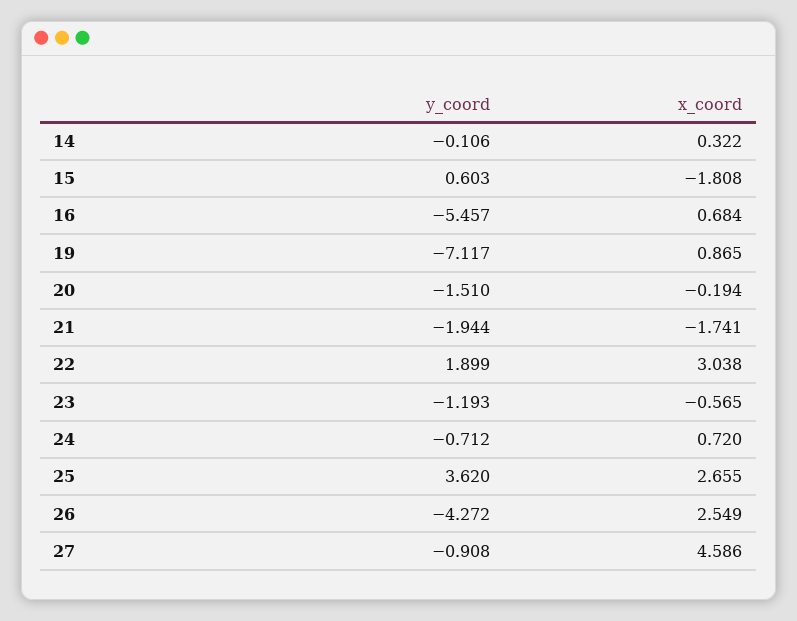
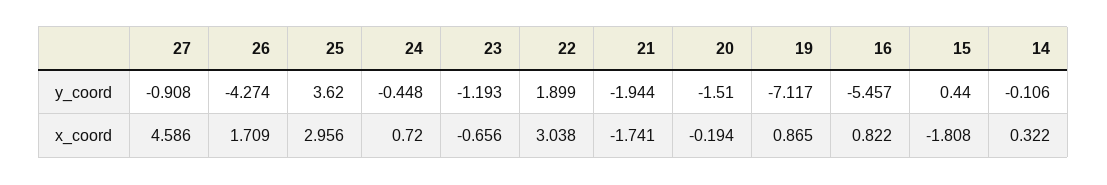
y_coord, 15: 0.603 -> 0.44
x_coord, 16: 0.684 -> 0.822
x_coord, 23: -0.565 -> -0.656
y_coord, 24: -0.712 -> -0.448
x_coord, 25: 2.655 -> 2.956
y_coord, 26: -4.272 -> -4.274
x_coord, 26: 2.549 -> 1.709

